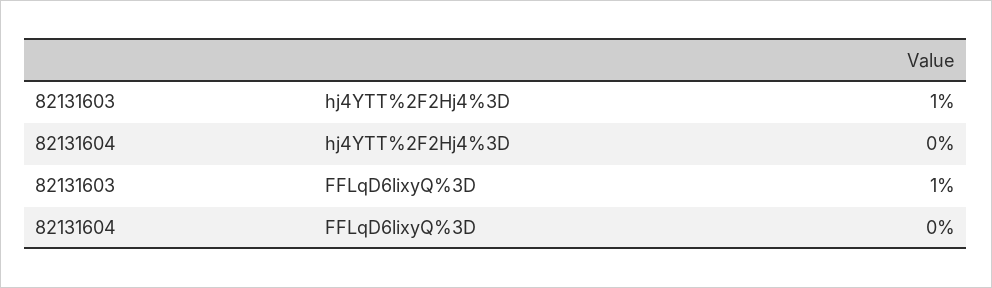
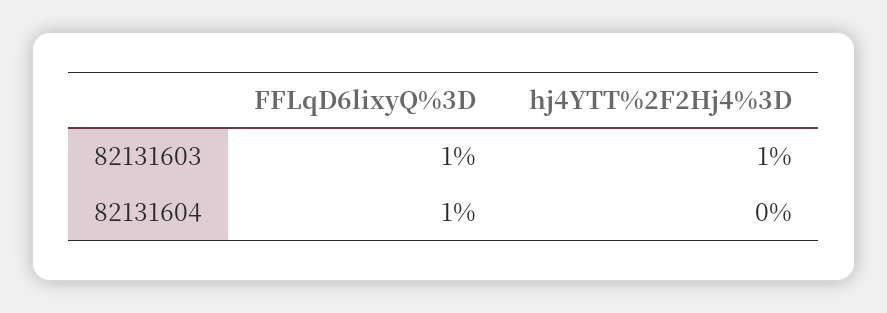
82131604, FFLqD6lixyQ%3D: 0 -> 1

